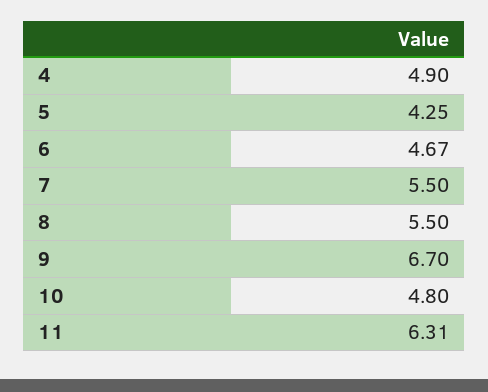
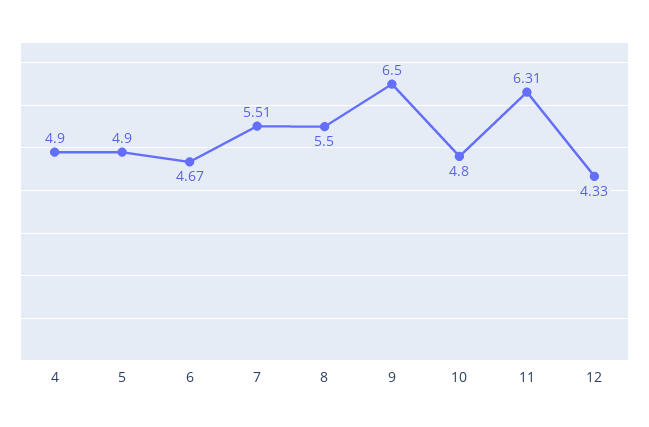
5: 4.25 -> 4.9
7: 5.5 -> 5.51
9: 6.7 -> 6.5
12: none -> 4.33

